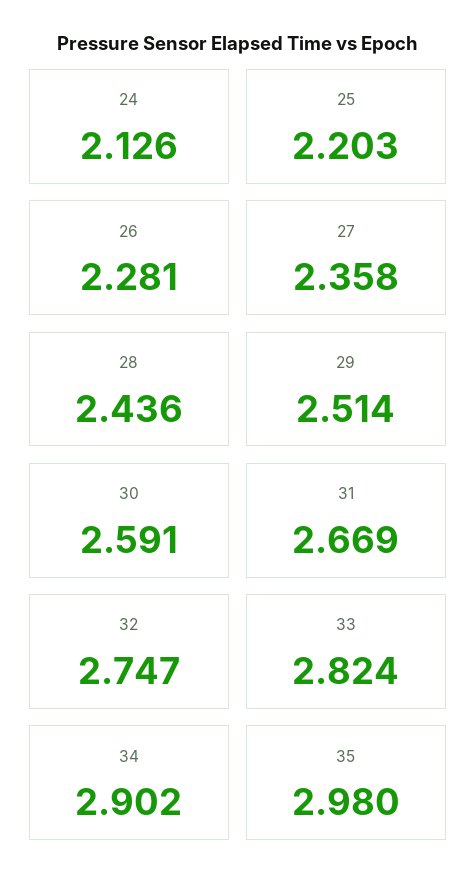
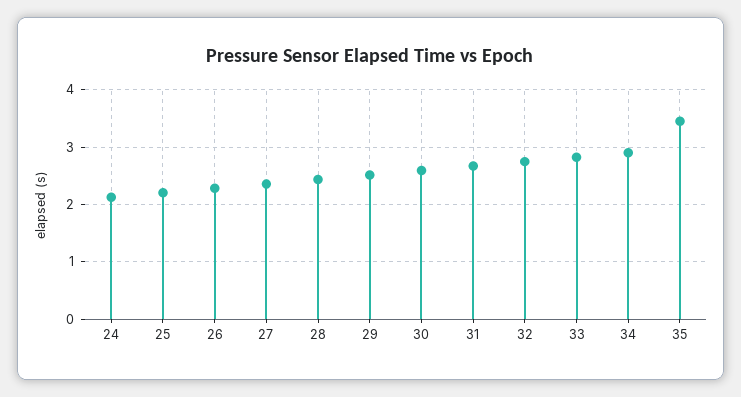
35: 2.98 -> 3.4

